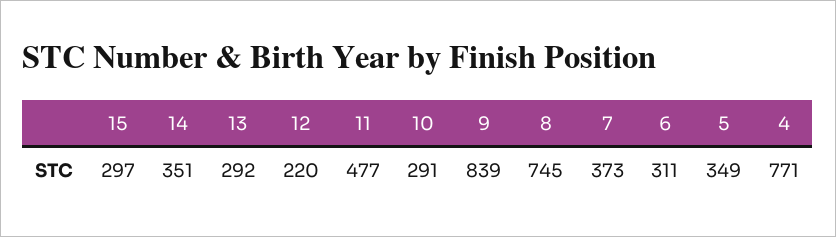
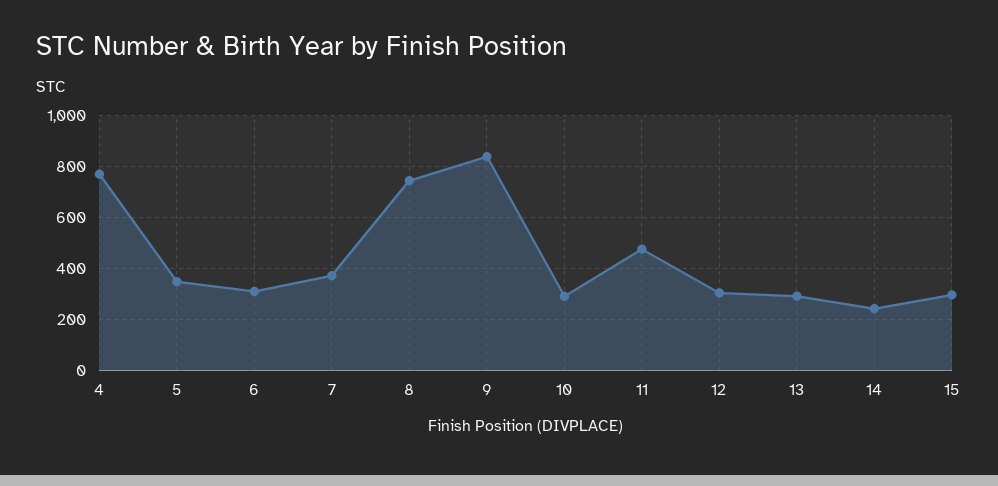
14: 351 -> 250
12: 220 -> 300

